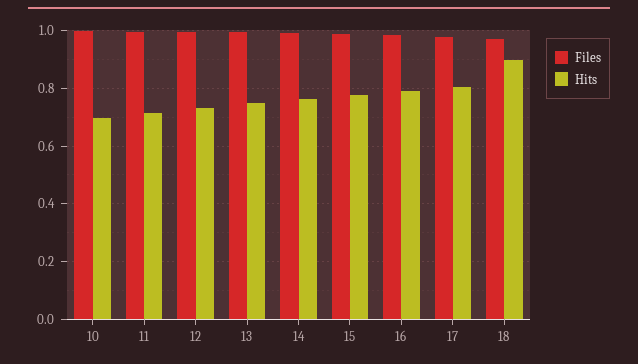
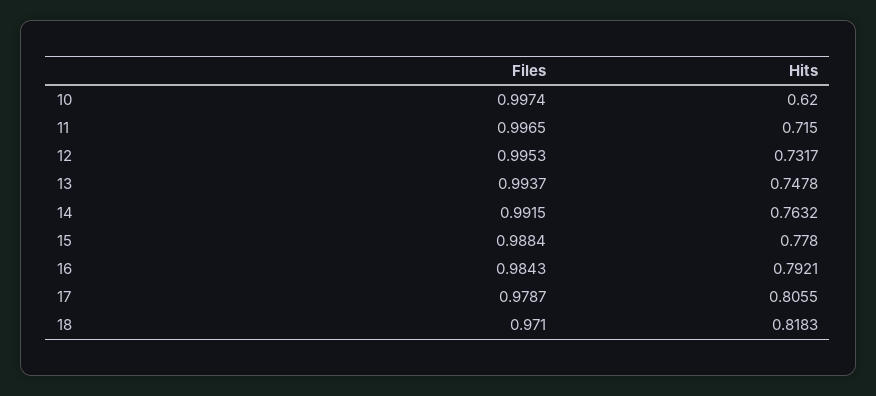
Hits, 10: 0.7 -> 0.62
Hits, 18: 0.9 -> 0.8183

